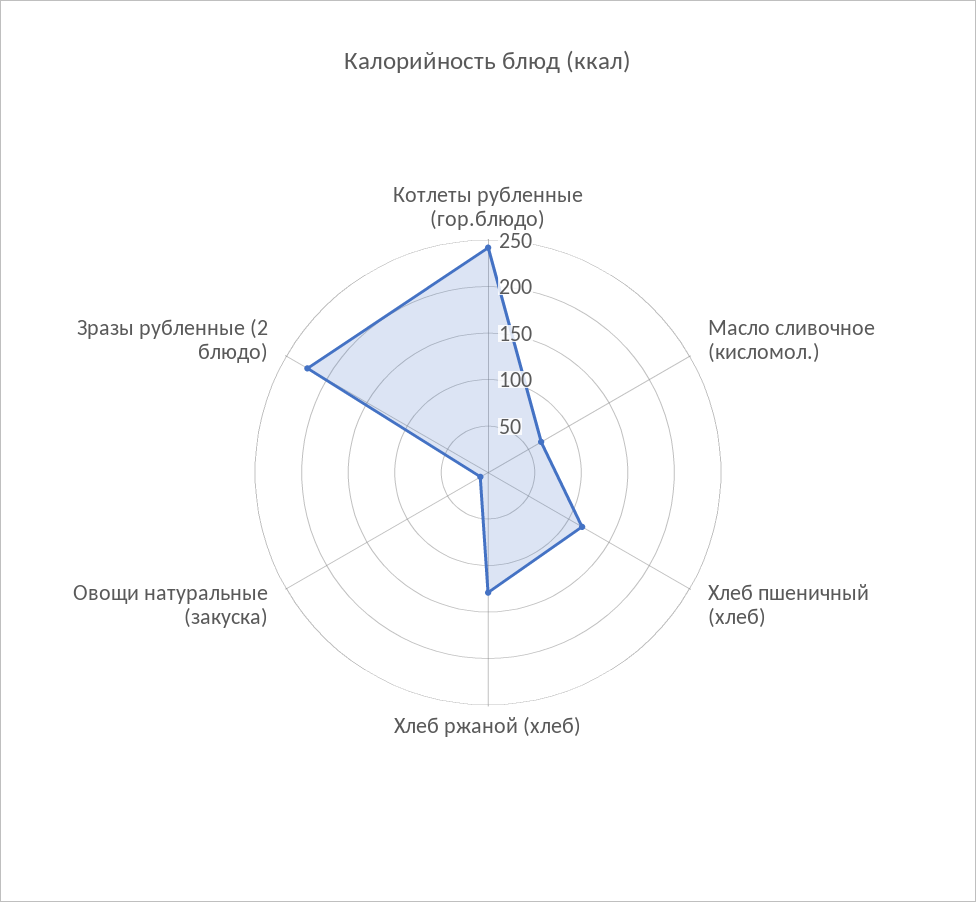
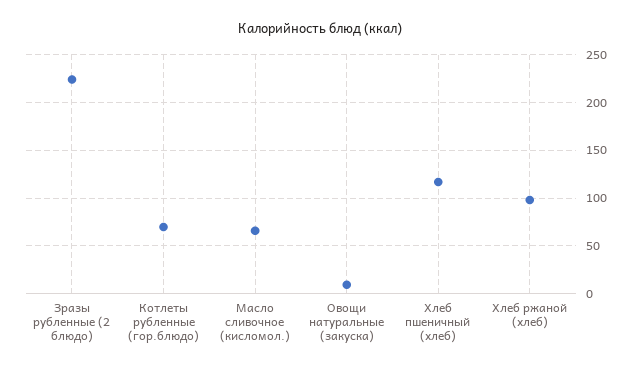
Котлеты рубленные (гор.блюдо): 240 -> 70
Хлеб ржаной (хлеб): 130 -> 100

